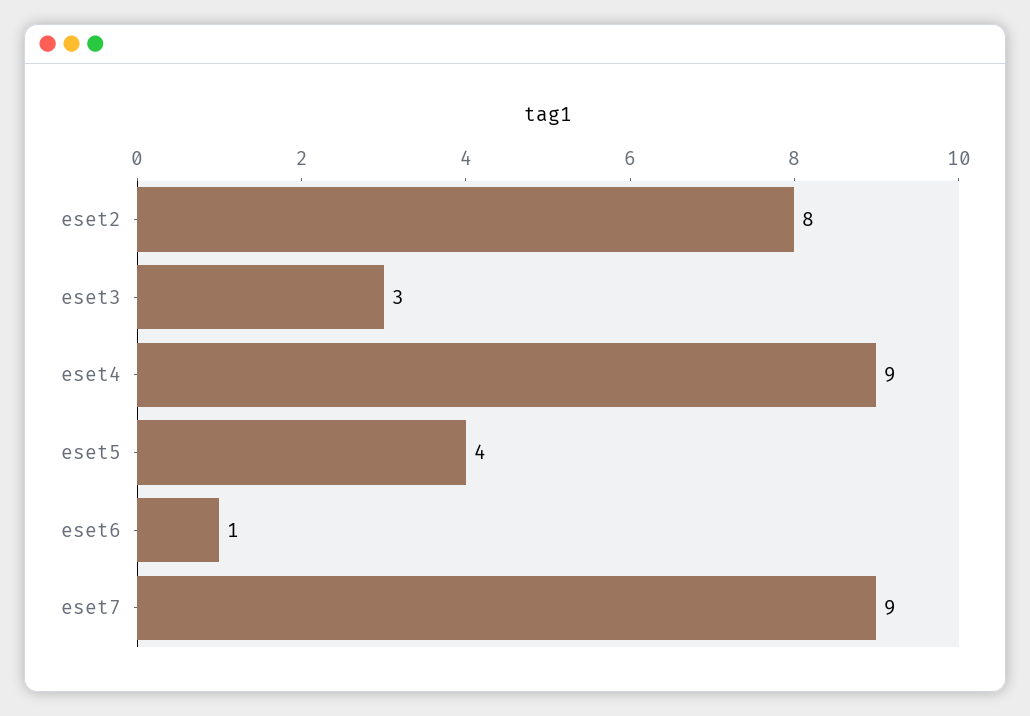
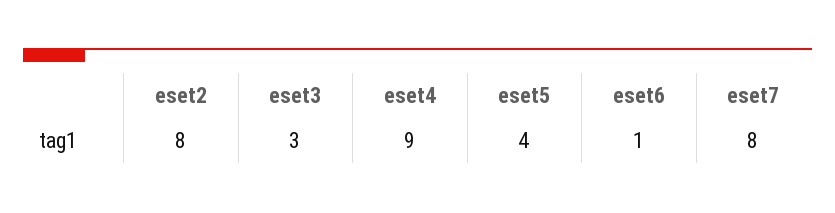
eset7: 9 -> 8

